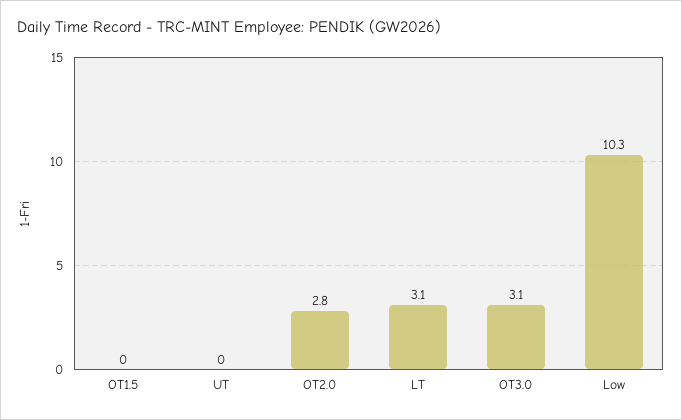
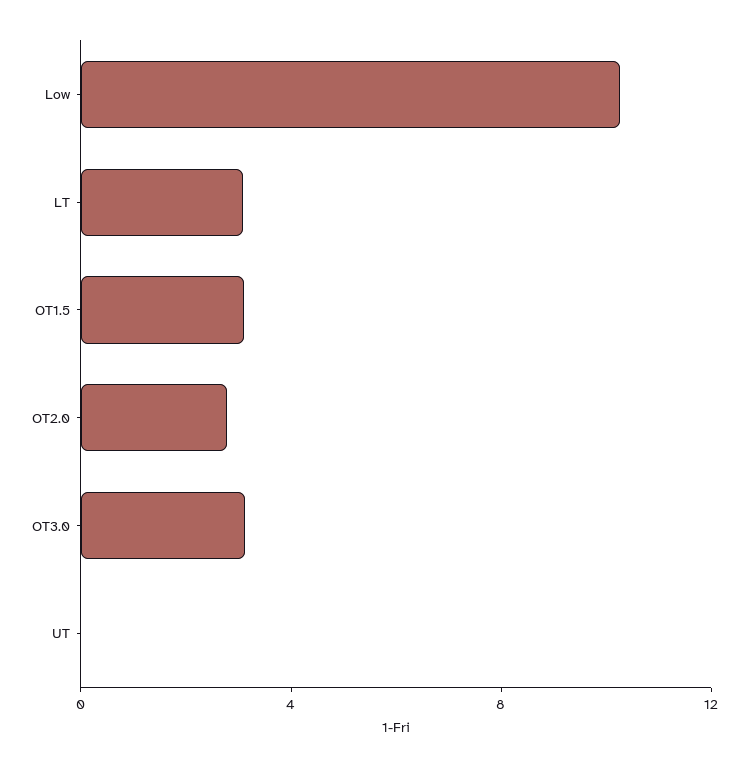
OT1.5: 0 -> 3

